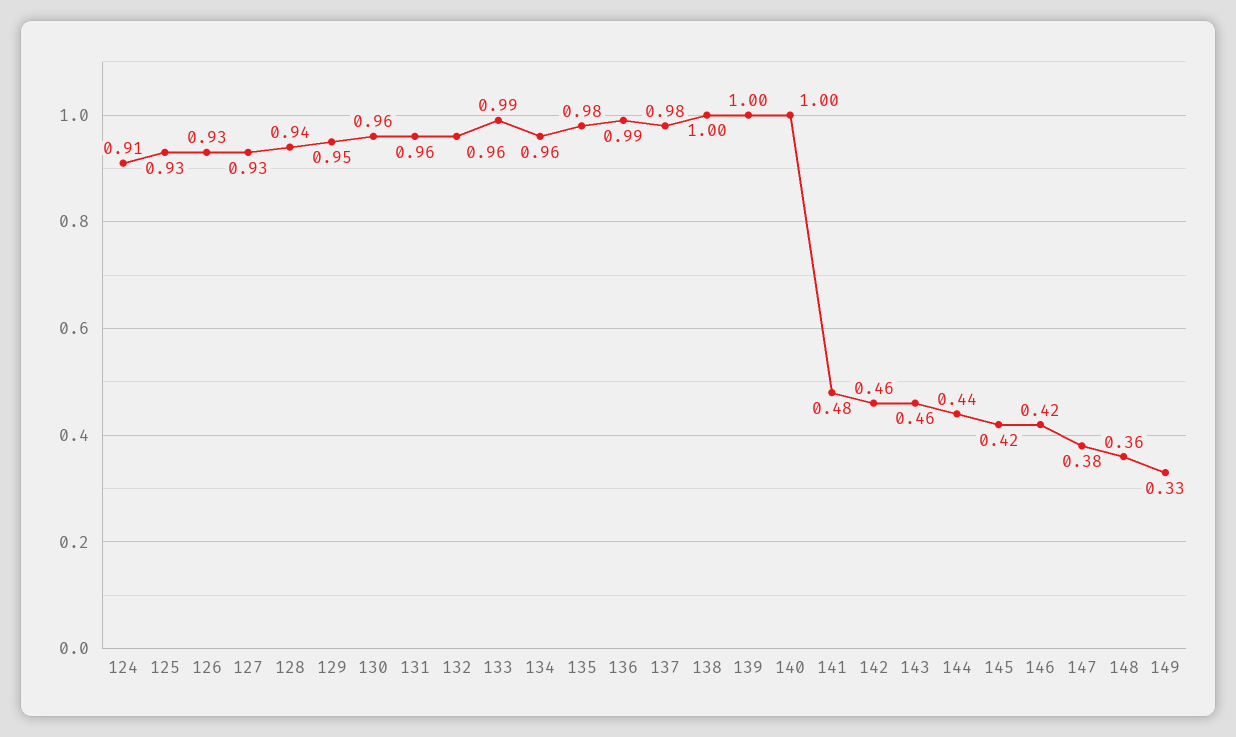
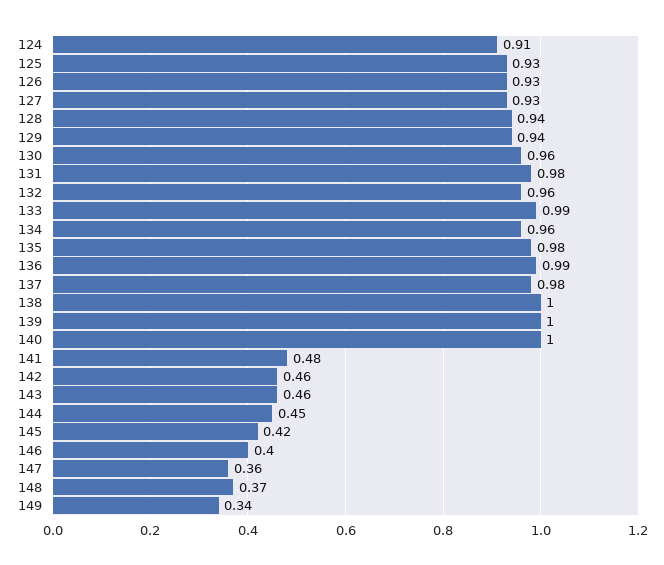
129: 0.95 -> 0.94
131: 0.96 -> 0.98
144: 0.44 -> 0.45
146: 0.42 -> 0.4
147: 0.38 -> 0.36
148: 0.36 -> 0.37
149: 0.33 -> 0.34

